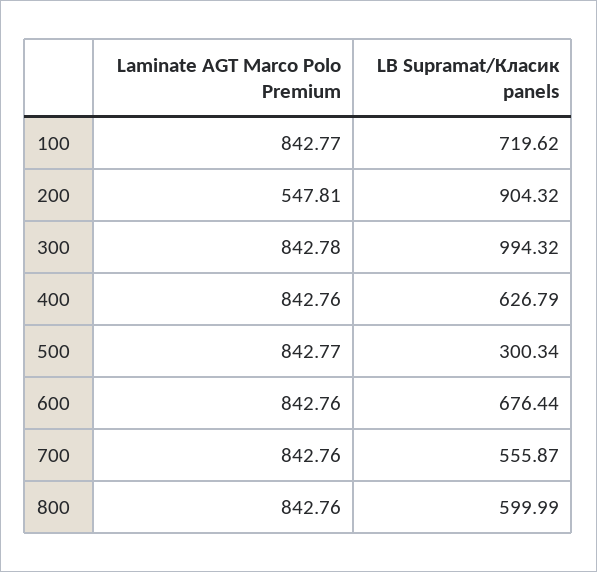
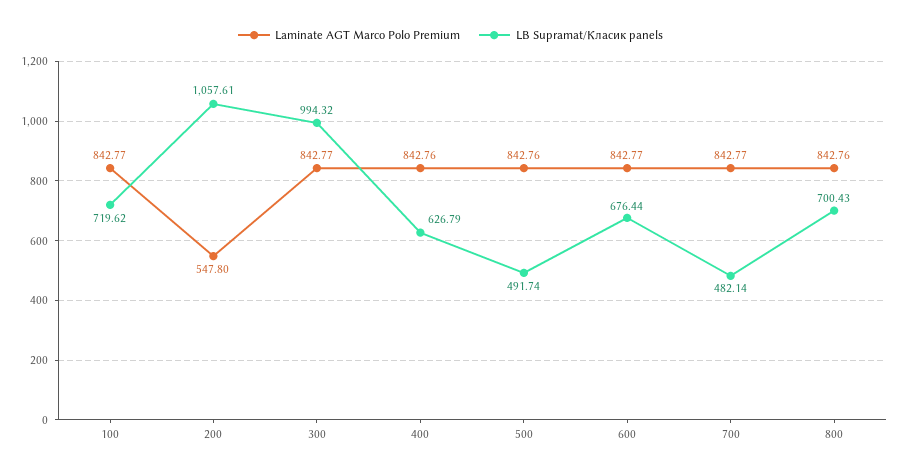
Laminate AGT Marco Polo Premium, 200: 547.81 -> 547.8
LB Supramat/Класик panels, 200: 904.32 -> 1057.61
Laminate AGT Marco Polo Premium, 300: 842.78 -> 842.77
Laminate AGT Marco Polo Premium, 500: 842.77 -> 842.76
LB Supramat/Класик panels, 500: 300.34 -> 491.74
Laminate AGT Marco Polo Premium, 600: 842.76 -> 842.77
Laminate AGT Marco Polo Premium, 700: 842.76 -> 842.77
LB Supramat/Класик panels, 700: 555.87 -> 482.14
LB Supramat/Класик panels, 800: 599.99 -> 700.43

